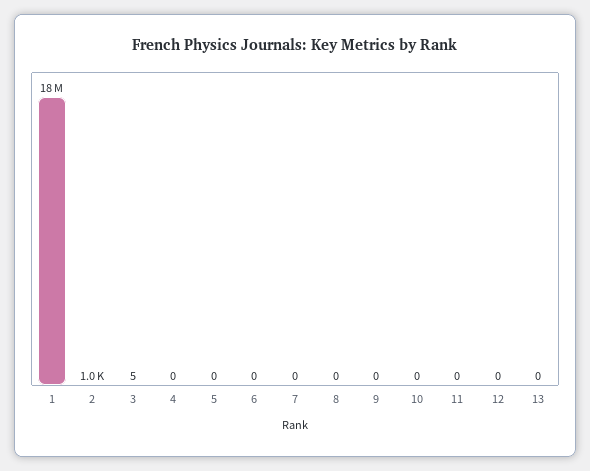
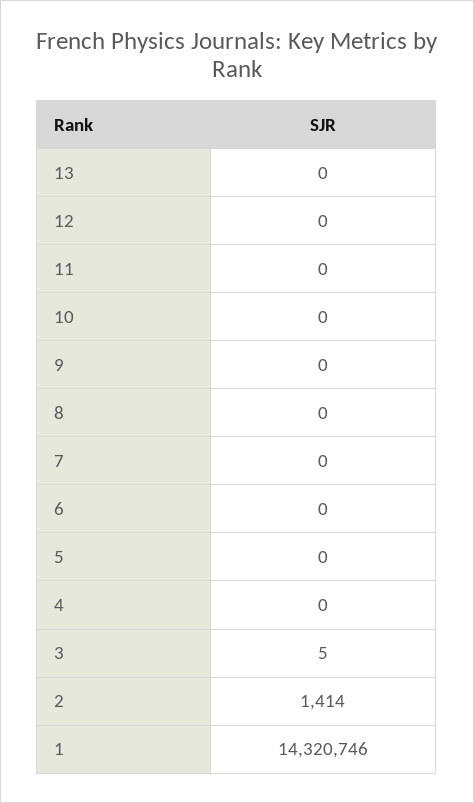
1: 18000000 -> 14320746
2: 1000 -> 1414

